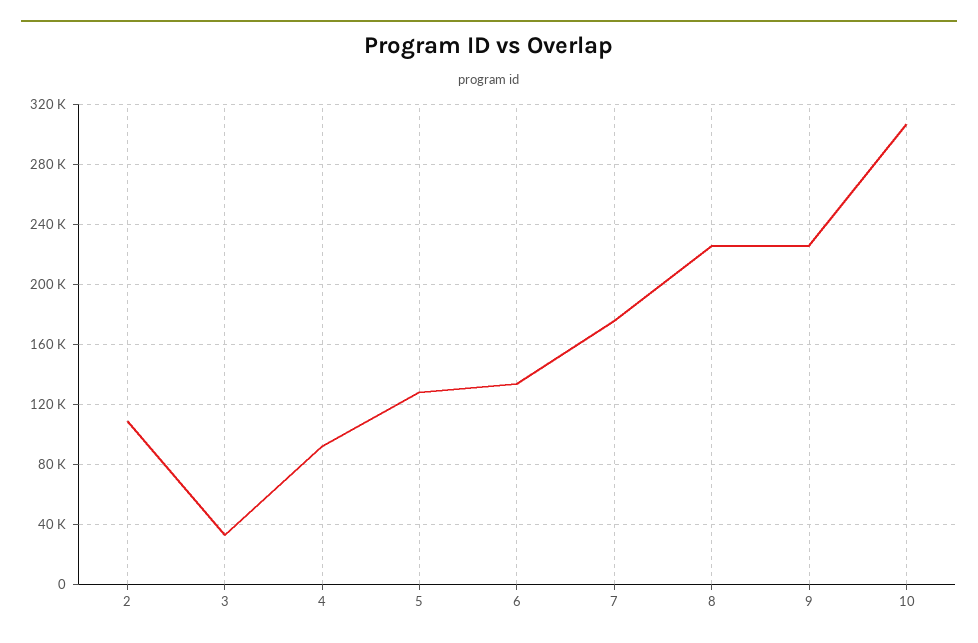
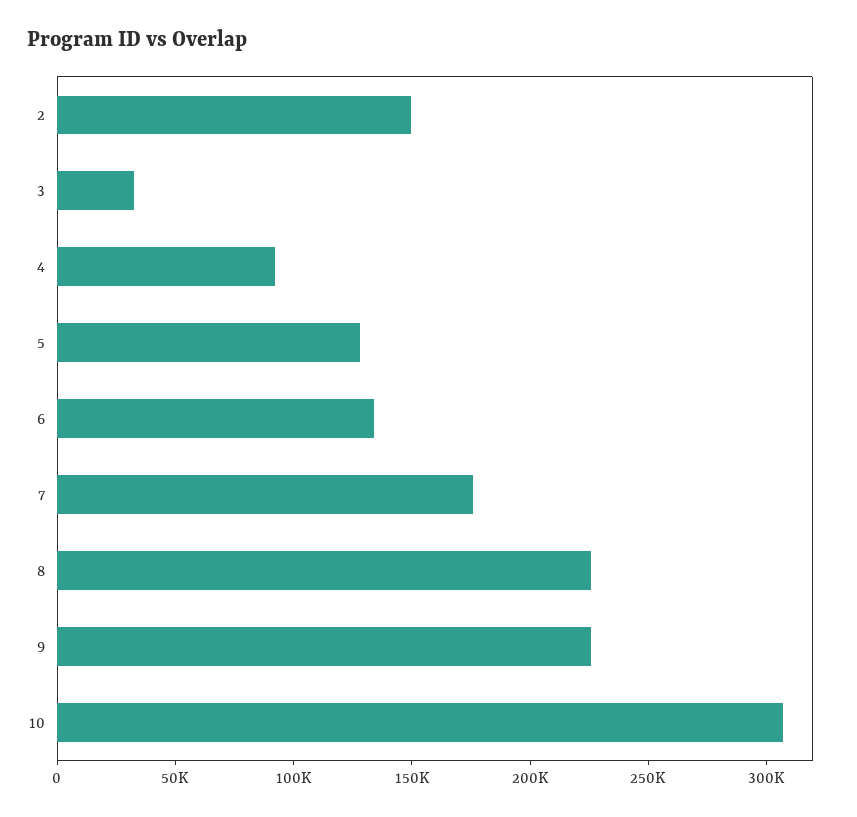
2: 110000 -> 150000

